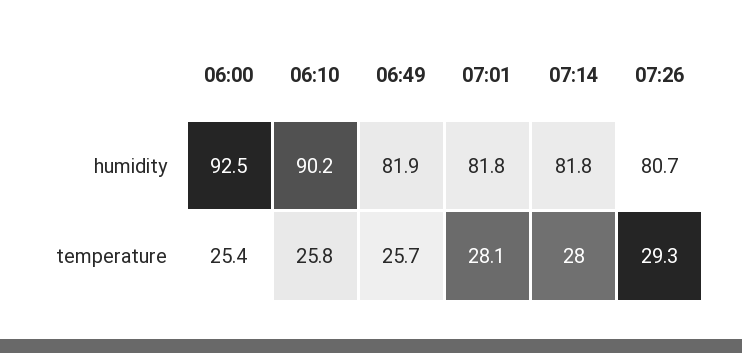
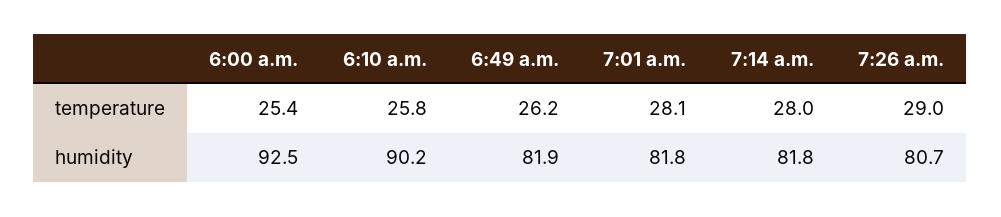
06:49, temperature: 25.7 -> 26.2
07:26, temperature: 29.3 -> 29

